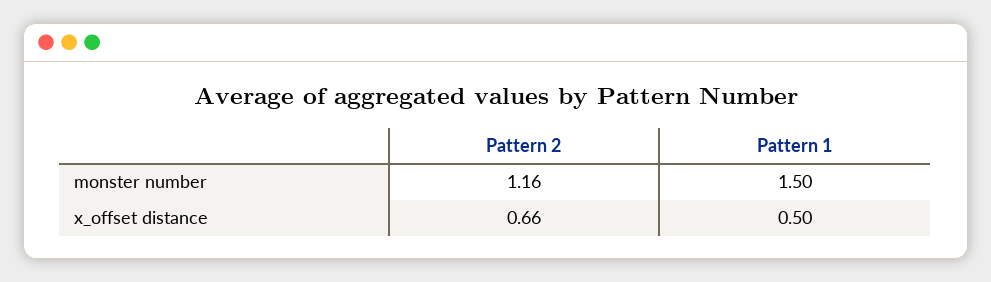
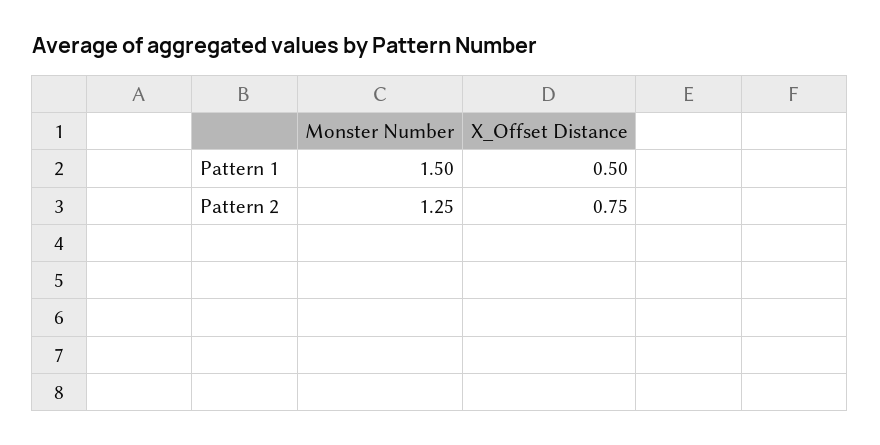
Pattern 2, monster number: 1.16 -> 1.25
Pattern 2, x_offset distance: 0.66 -> 0.75

